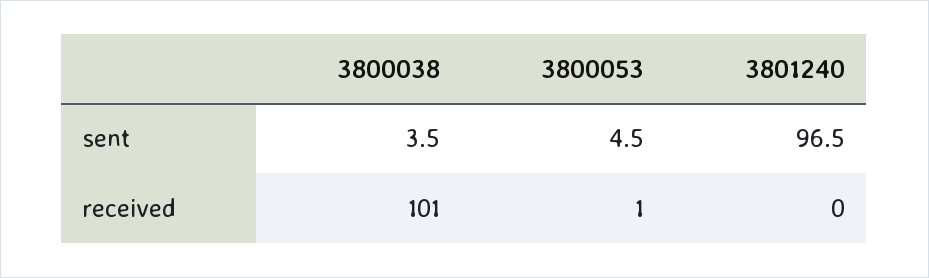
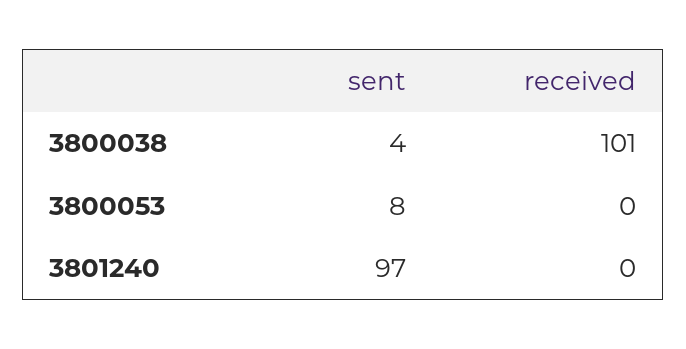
3800053, sent: 4.5 -> 8
3800053, received: 1 -> 0

